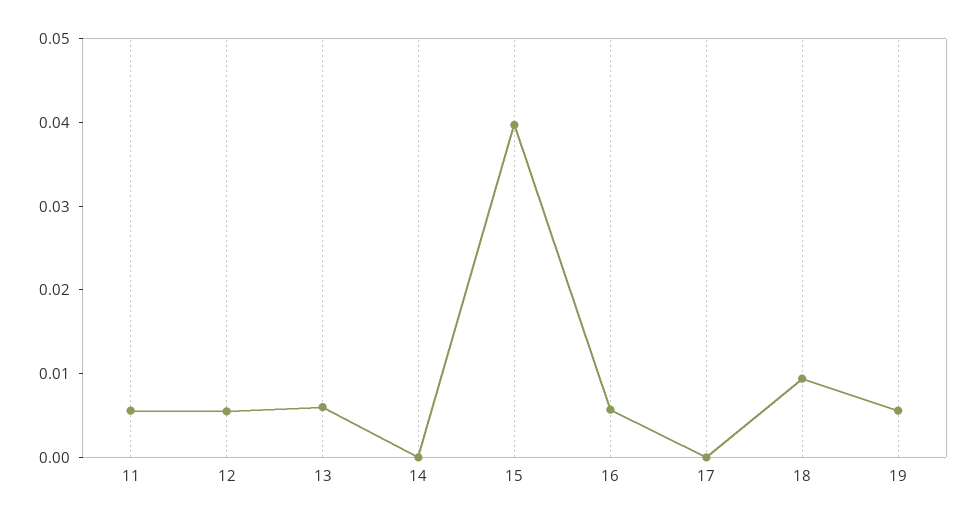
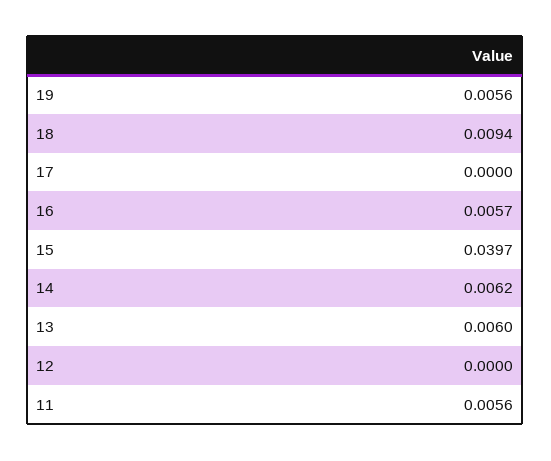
12: 0.006 -> 0
14: 0 -> 0.0062

